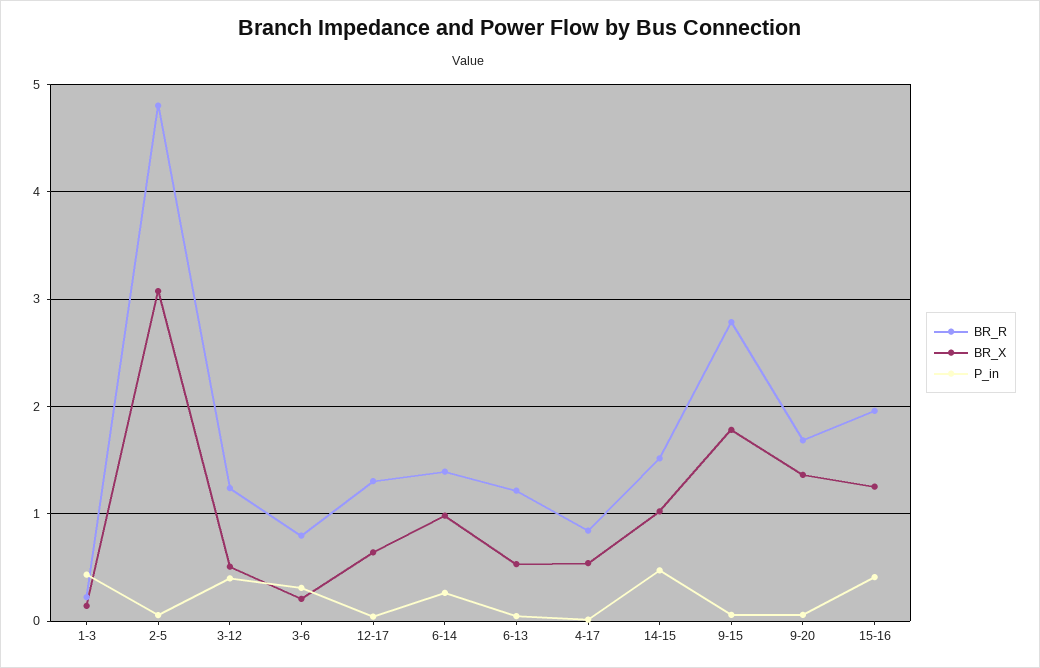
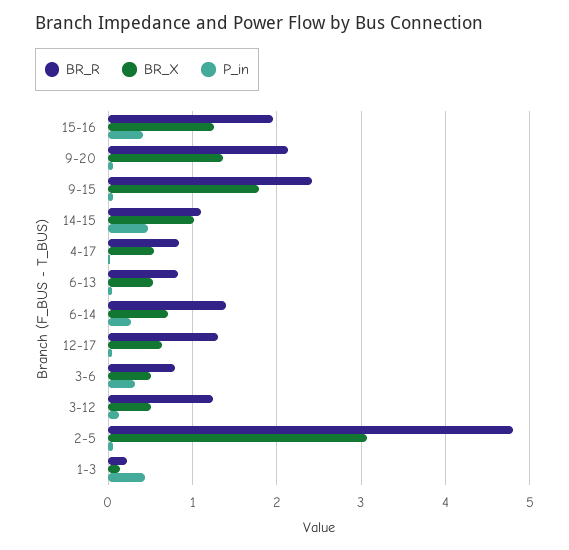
P_in, 3-12: 0.4 -> 0.1
BR_X, 3-6: 0.2 -> 0.5
BR_X, 6-14: 1 -> 0.7
BR_R, 6-13: 1.2 -> 0.8
BR_R, 14-15: 1.5 -> 1.1
BR_R, 9-15: 2.8 -> 2.4
BR_R, 9-20: 1.7 -> 2.1

